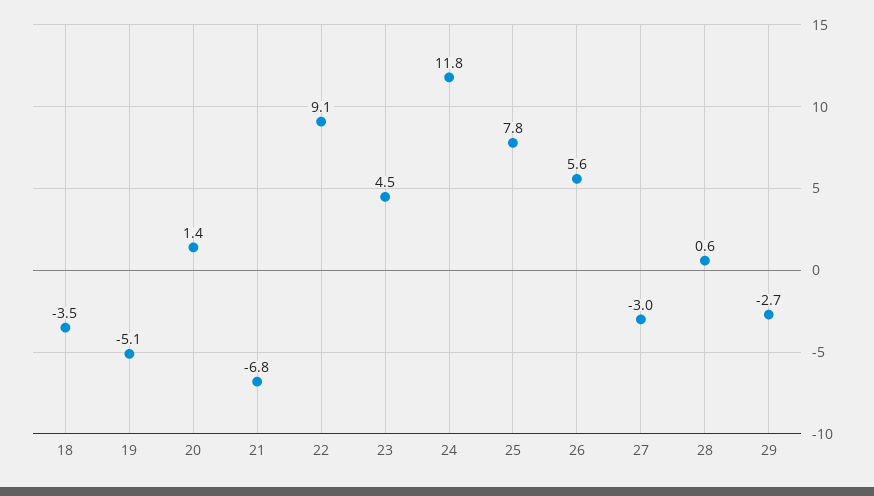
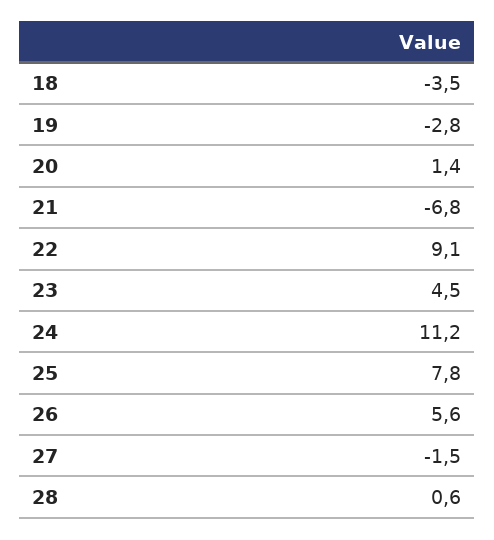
19: -5.1 -> -2.8
24: 11.8 -> 11.2
27: -3 -> -1.5
29: -2.7 -> none

